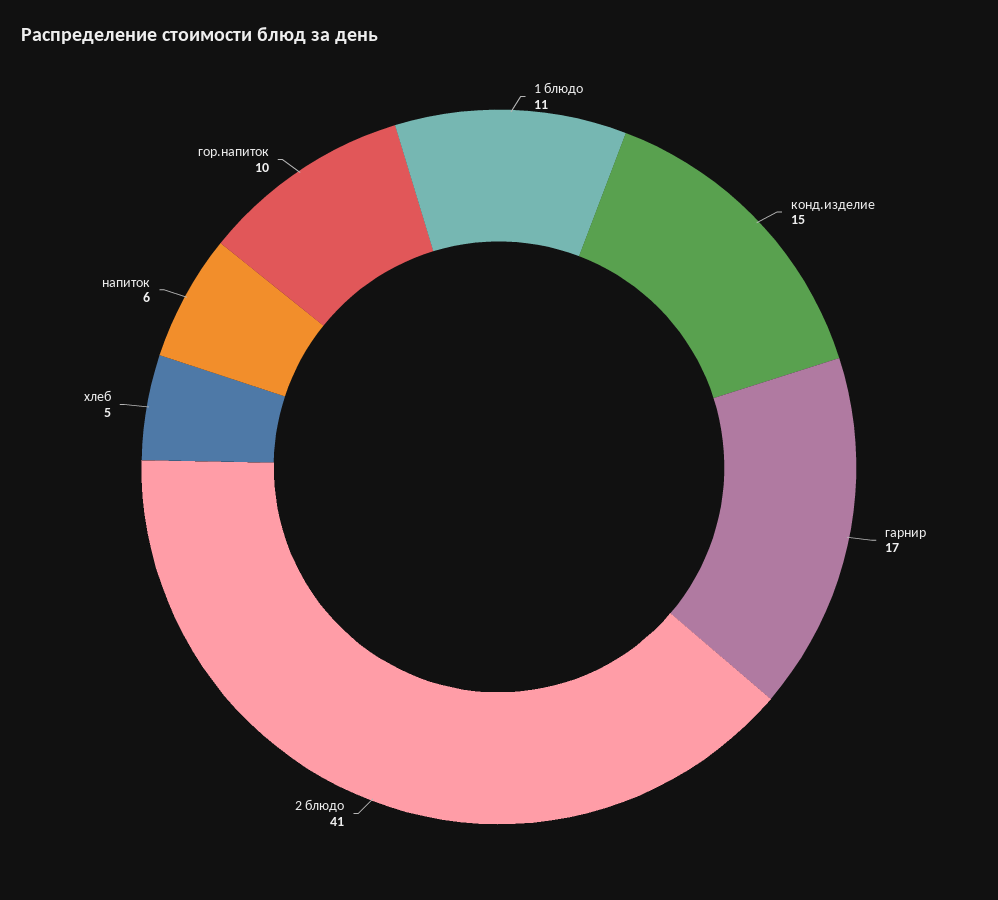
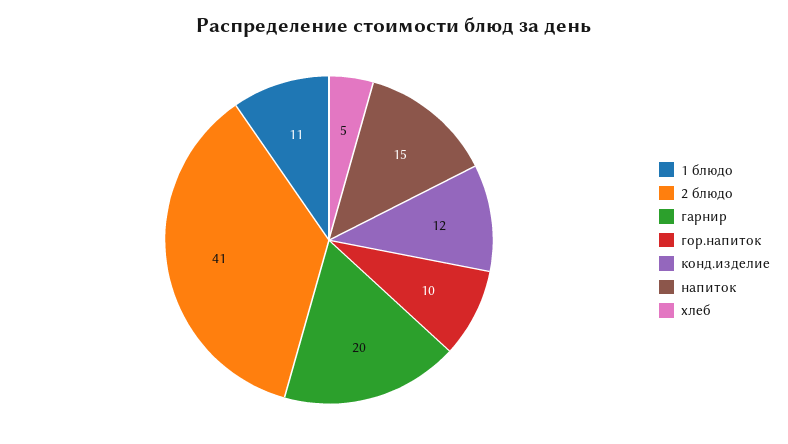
конд.изделие: 15 -> 12
гарнир: 17 -> 20
напиток: 6 -> 15

